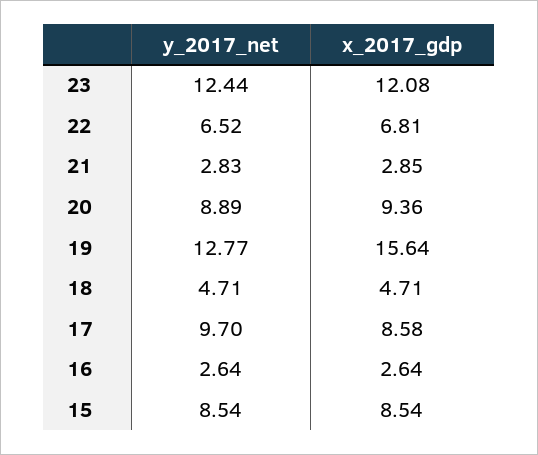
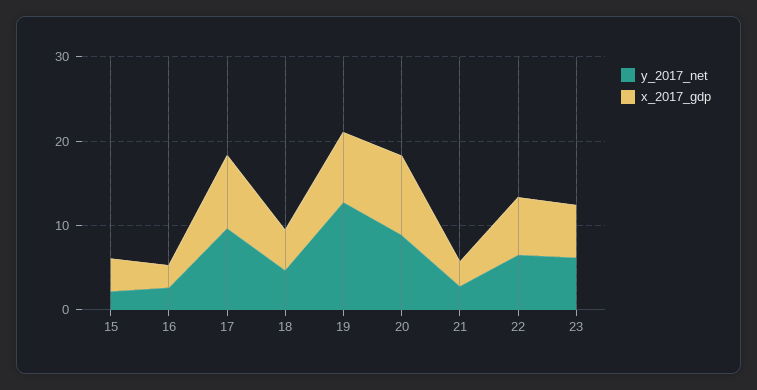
y_2017_net, 23: 12.44 -> 6
x_2017_gdp, 23: 12.08 -> 6
x_2017_gdp, 19: 15.64 -> 8
y_2017_net, 15: 8.54 -> 2
x_2017_gdp, 15: 8.54 -> 4

